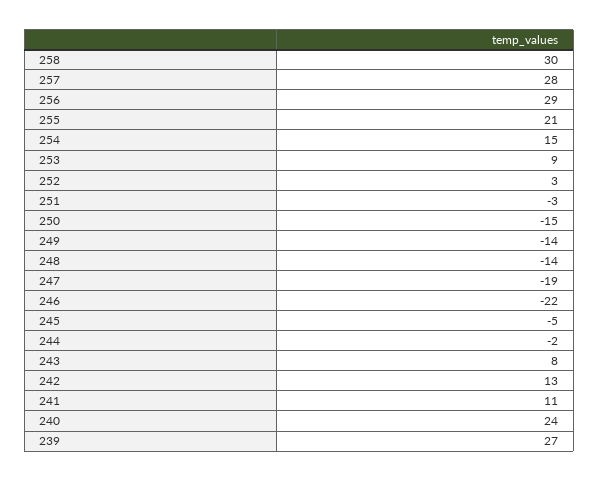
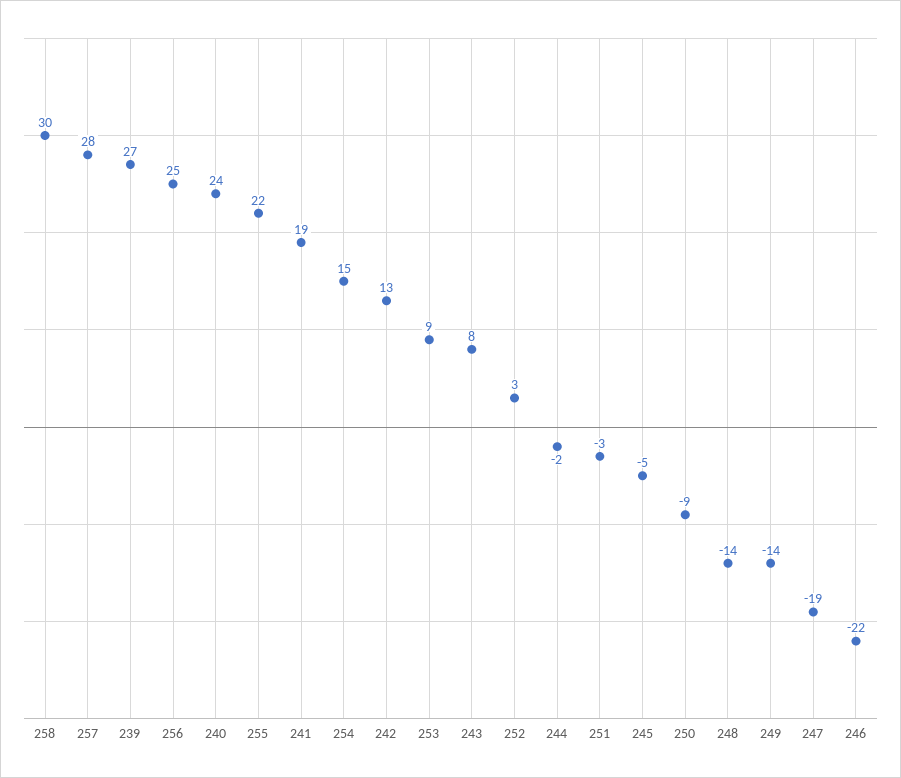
256: 29 -> 25
255: 21 -> 22
250: -15 -> -9
241: 11 -> 19

